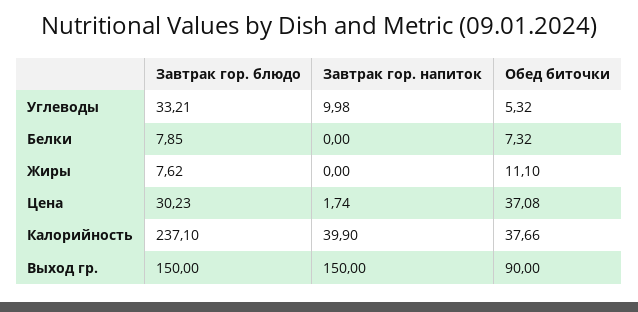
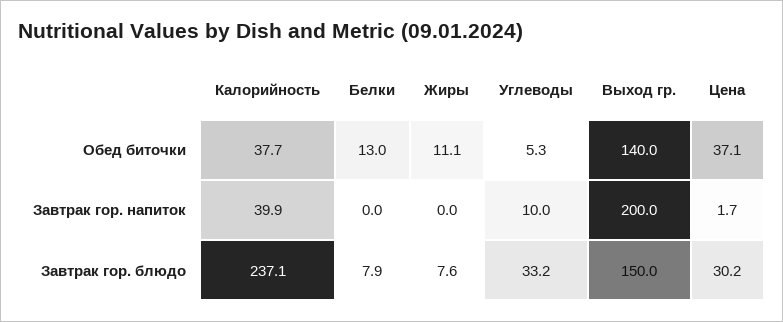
Обед биточки, Белки: 7.32 -> 13
Завтрак гор. напиток, Выход гр.: 150 -> 200
Обед биточки, Выход гр.: 90 -> 140

